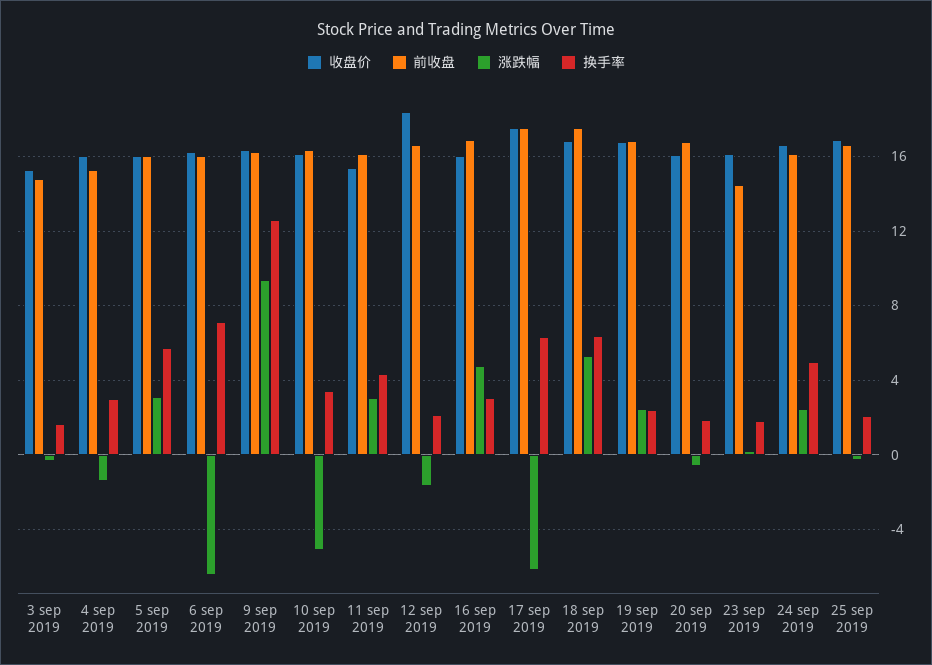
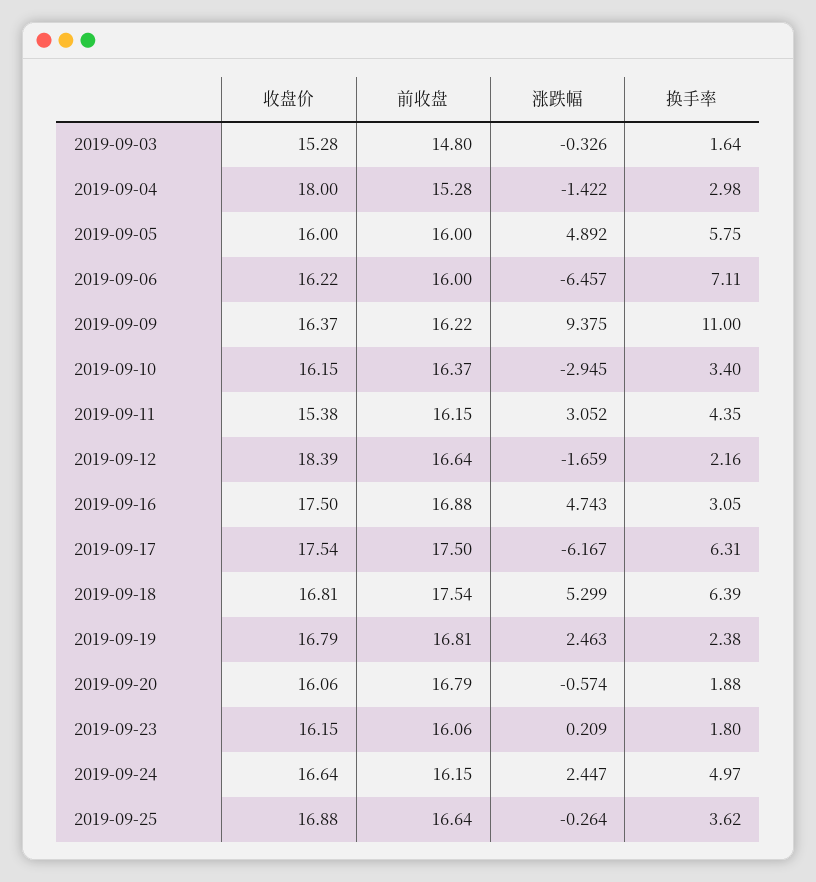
收盘价, 4 sep 2019: 16 -> 18
涨跌幅, 5 sep 2019: 3 -> 4.892
换手率, 9 sep 2019: 12.5 -> 11
涨跌幅, 10 sep 2019: -5 -> -2.945
收盘价, 16 sep 2019: 16 -> 17.5
前收盘, 23 sep 2019: 14.5 -> 16.06
换手率, 25 sep 2019: 2 -> 3.62

